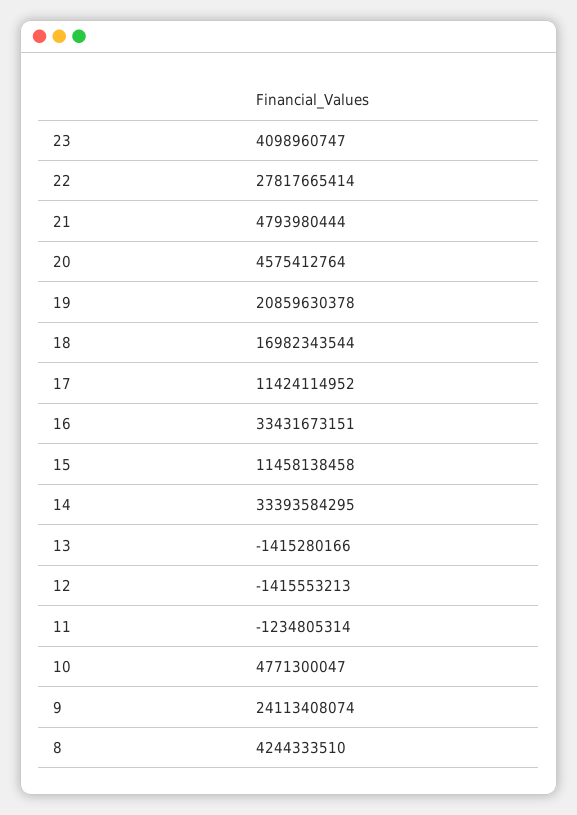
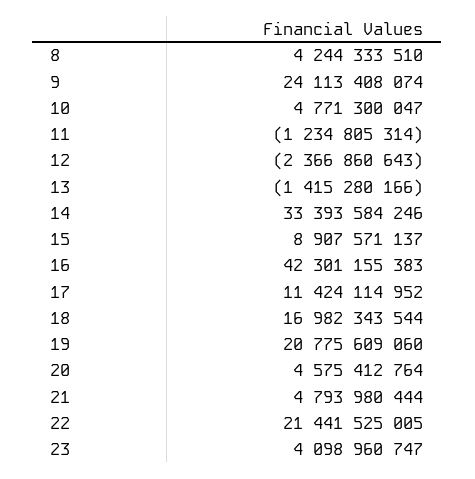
22: 27817665414 -> 21441525005
19: 20859630378 -> 20775609060
16: 33431673151 -> 42301155383
15: 11458138458 -> 8907571137
14: 33393584295 -> 33393584246
12: -1415553213 -> -2366860643

